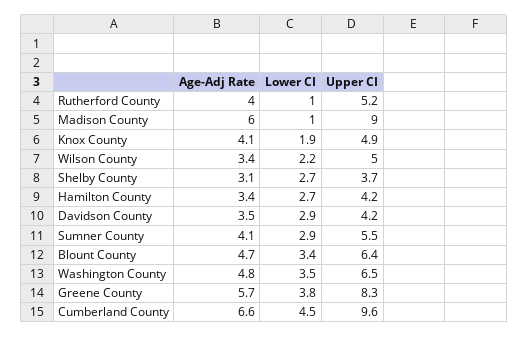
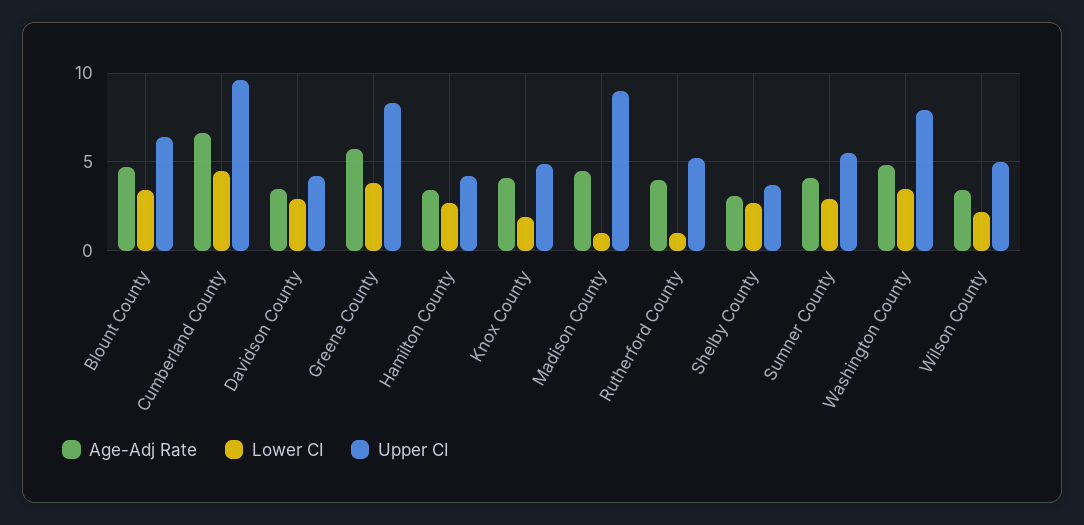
Age-Adj Rate, Madison County: 6 -> 4.5
Upper CI, Washington County: 6.5 -> 8

